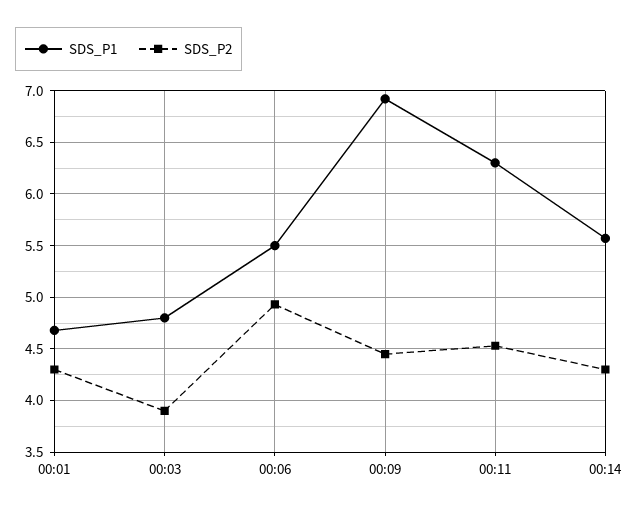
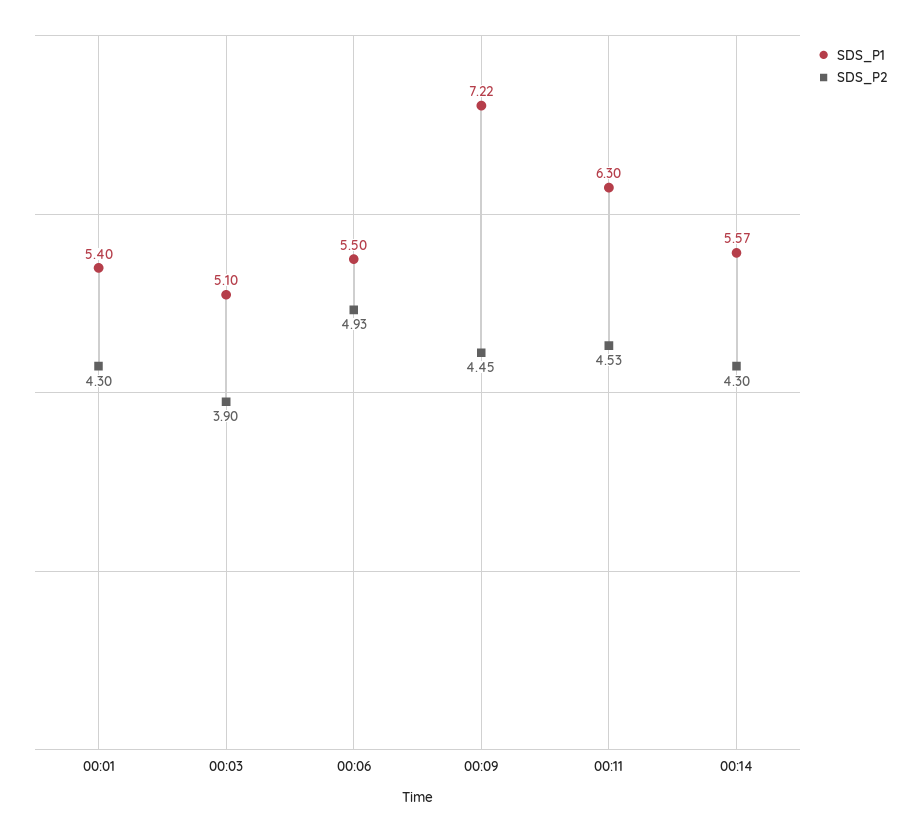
SDS_P1, 00:01: 4.7 -> 5.4
SDS_P1, 00:03: 4.8 -> 5.1
SDS_P1, 00:09: 6.9 -> 7.22

